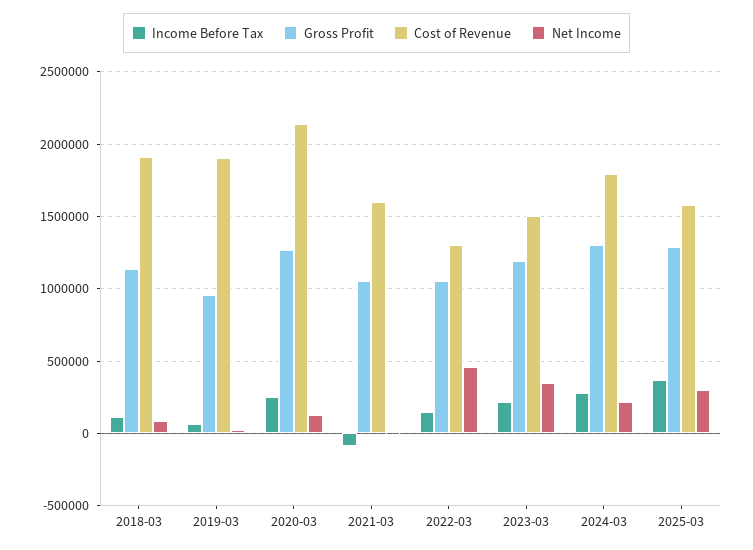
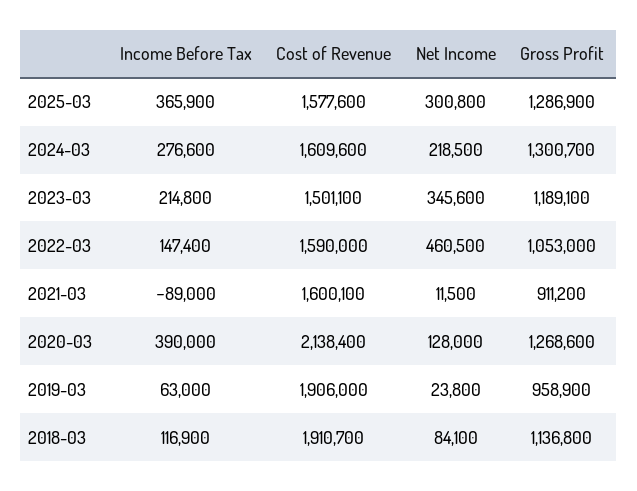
Income Before Tax, 2020-03: 250000 -> 390000
Gross Profit, 2021-03: 1050000 -> 911200
Cost of Revenue, 2022-03: 1300000 -> 1590000
Cost of Revenue, 2024-03: 1800000 -> 1609600

